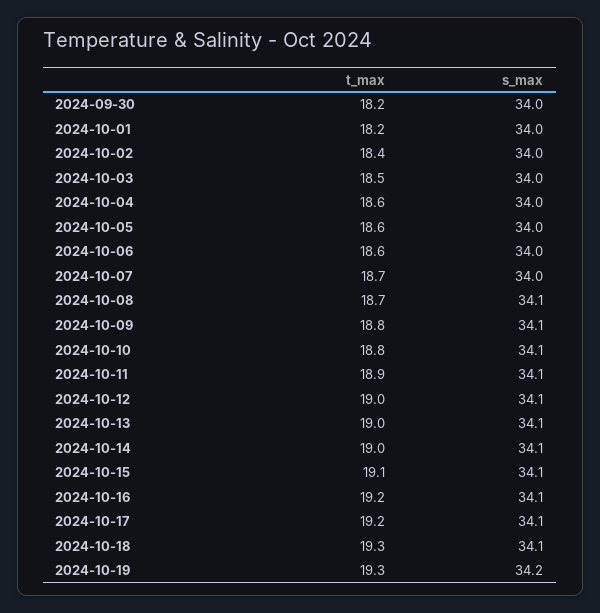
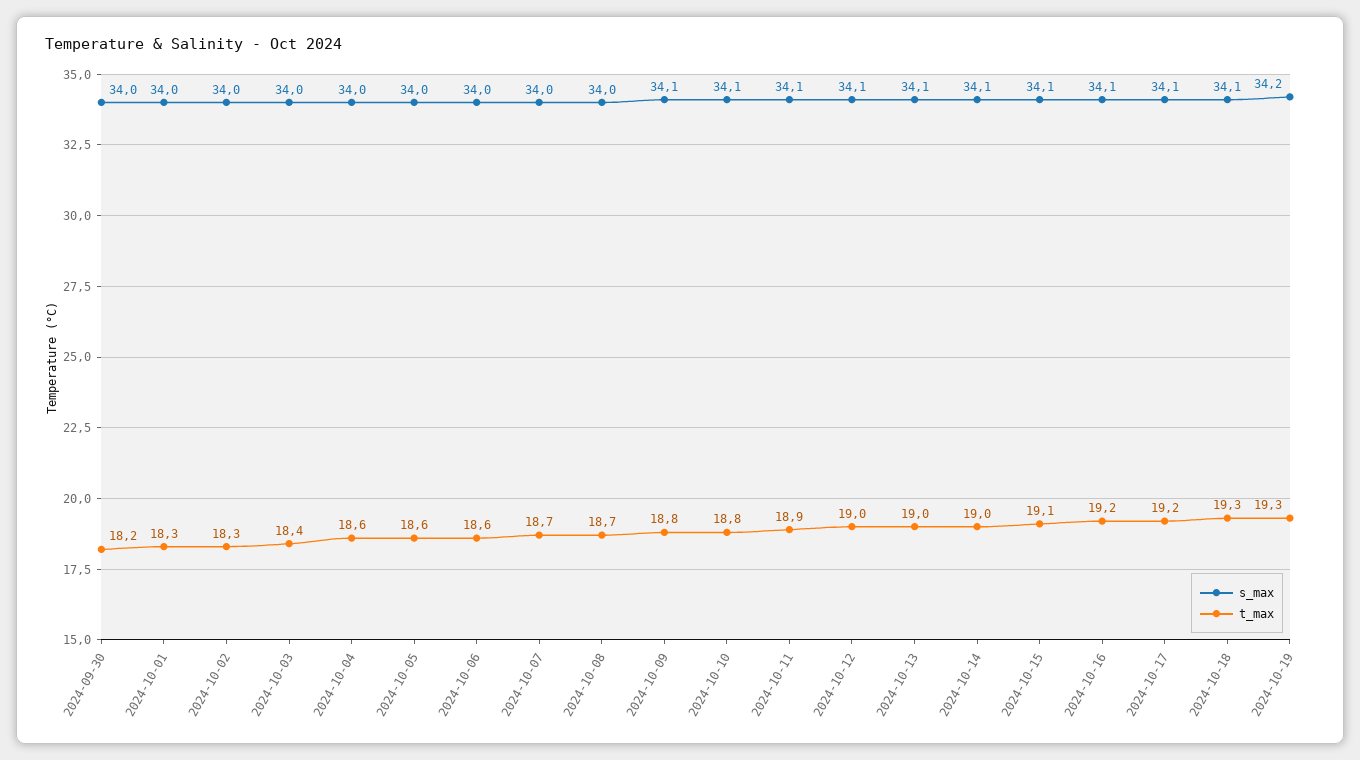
t_max, 2024-10-01: 18.2 -> 18.3
t_max, 2024-10-02: 18.4 -> 18.3
t_max, 2024-10-03: 18.5 -> 18.4
s_max, 2024-10-08: 34.1 -> 34

